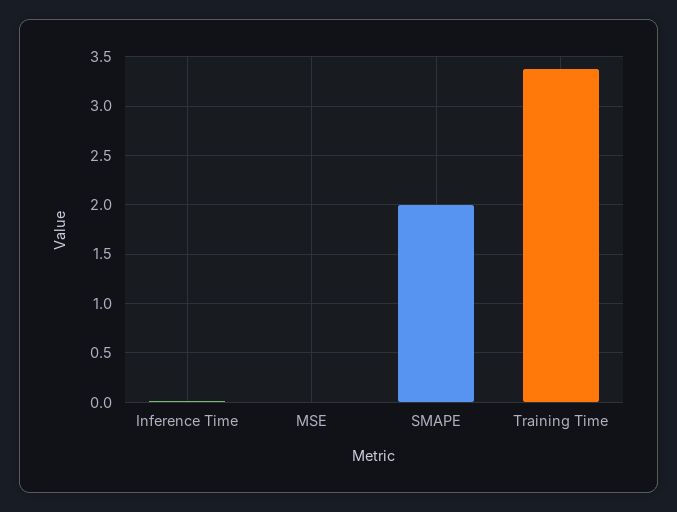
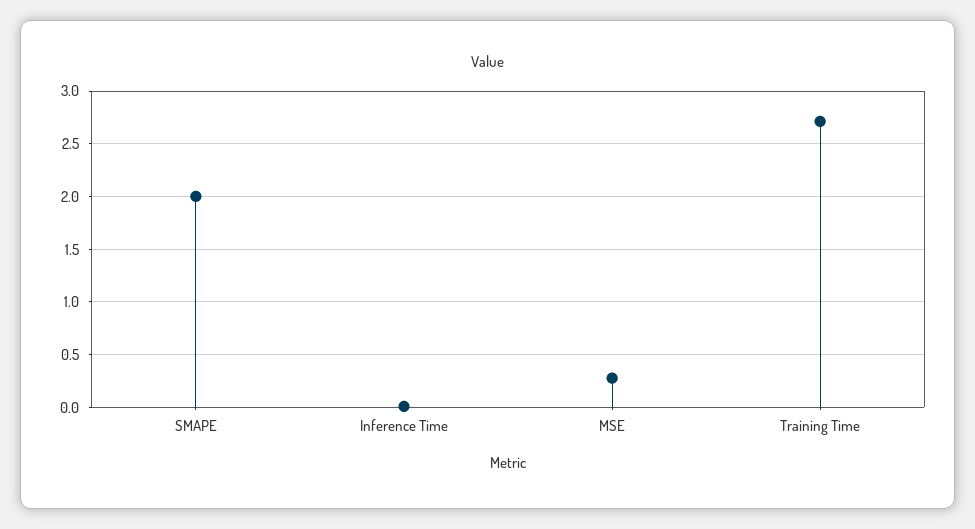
MSE: 0 -> 0.3
Training Time: 3.4 -> 2.7

